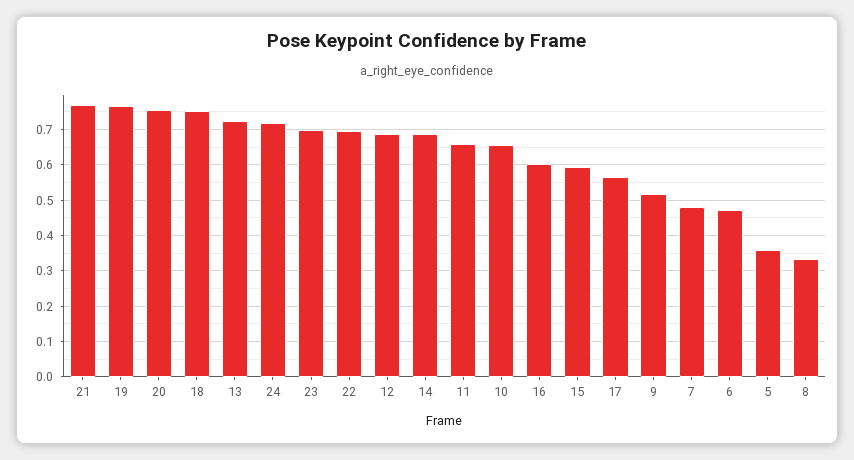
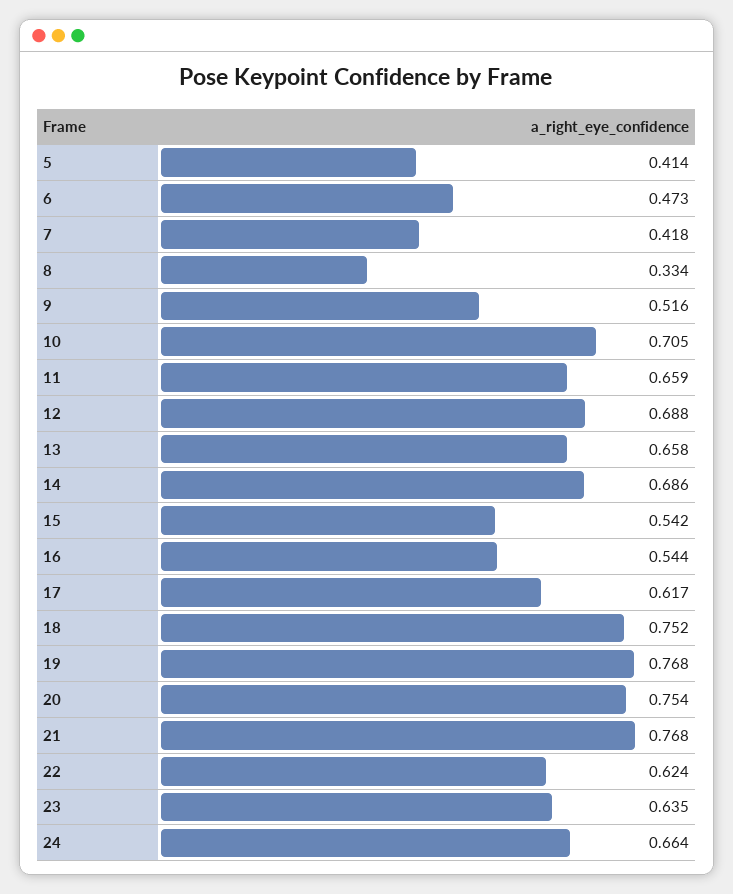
13: 0.72 -> 0.658
24: 0.72 -> 0.664
23: 0.7 -> 0.635
22: 0.7 -> 0.624
10: 0.66 -> 0.705
16: 0.6 -> 0.544
15: 0.6 -> 0.542
17: 0.56 -> 0.617
7: 0.48 -> 0.418
5: 0.36 -> 0.414

